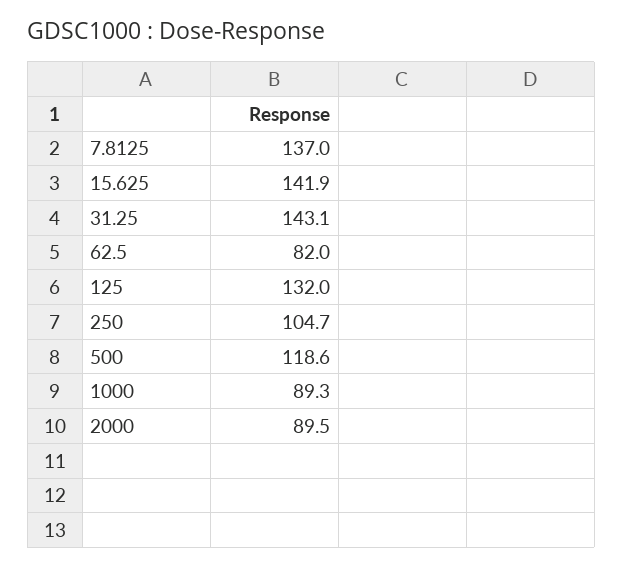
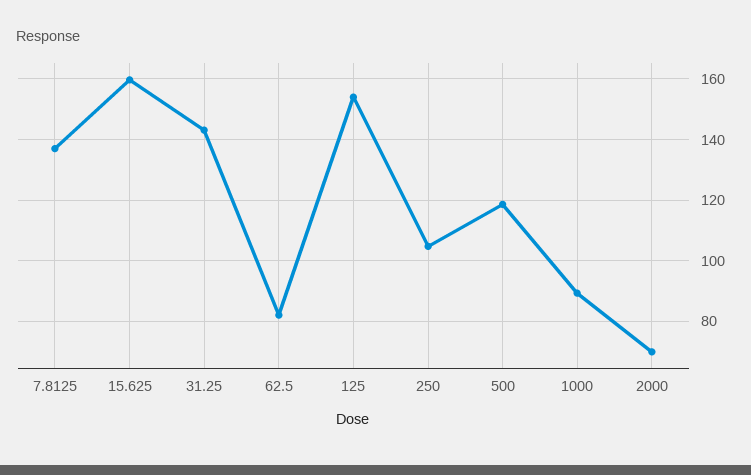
15.625: 141.9 -> 160
125: 132 -> 154
2000: 89.5 -> 70

